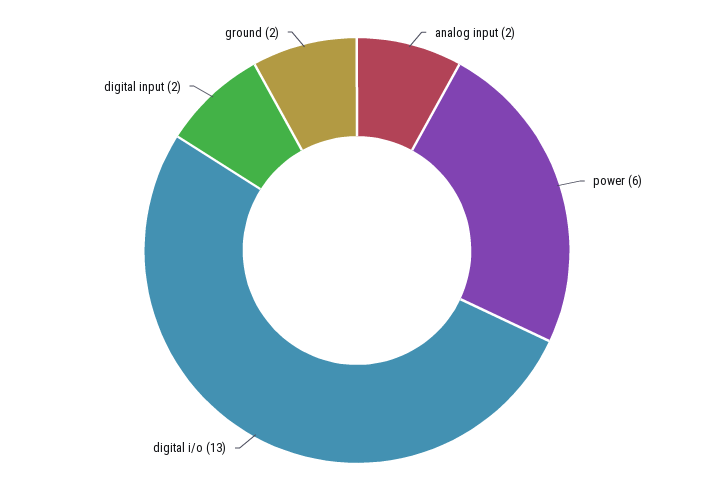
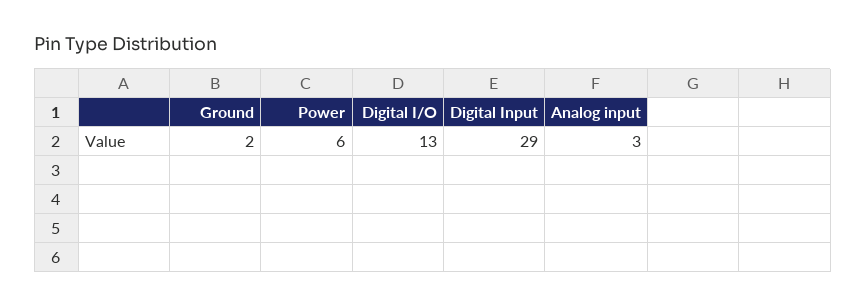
analog input: 2 -> 3
digital input: 2 -> 29

